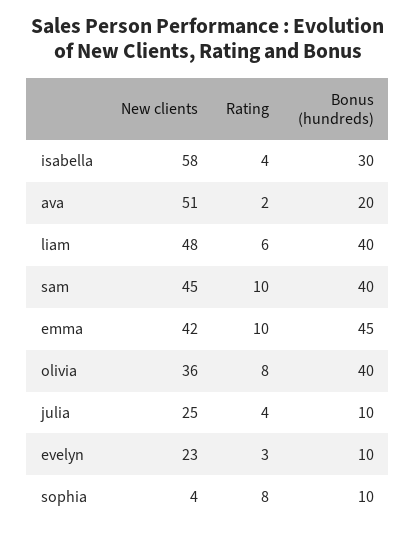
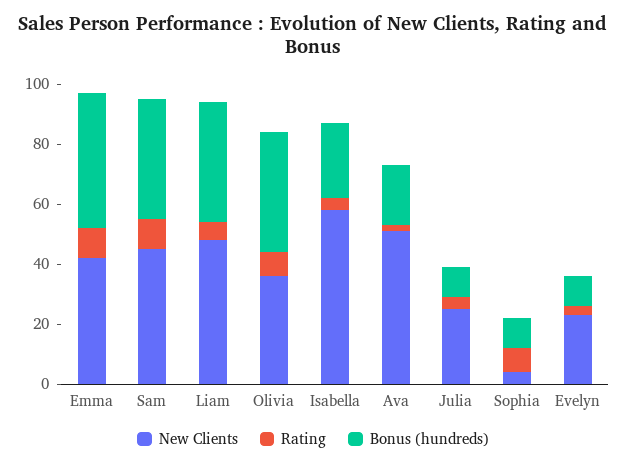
Bonus (hundreds), isabella: 30 -> 25

